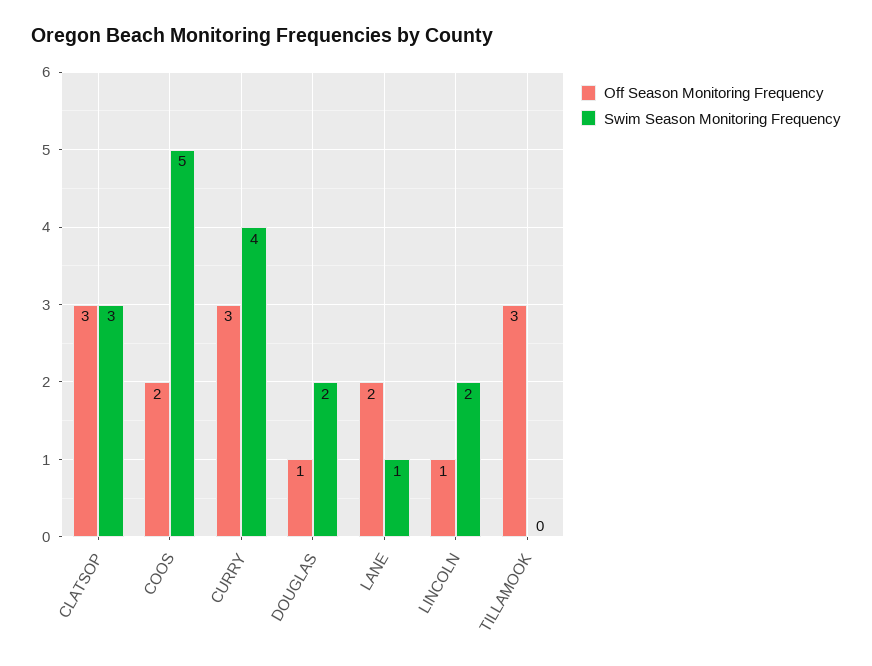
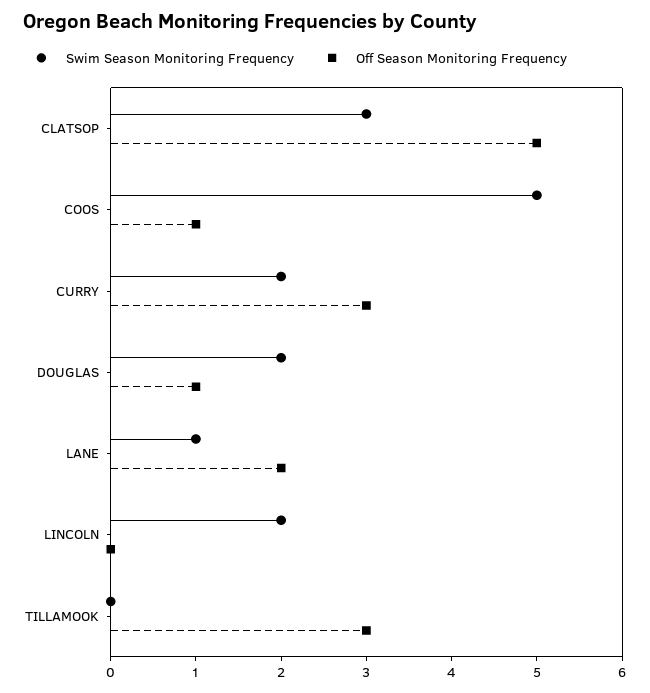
Off Season Monitoring Frequency, CLATSOP: 3 -> 5
Off Season Monitoring Frequency, COOS: 2 -> 1
Swim Season Monitoring Frequency, CURRY: 4 -> 2
Off Season Monitoring Frequency, LINCOLN: 1 -> 0

